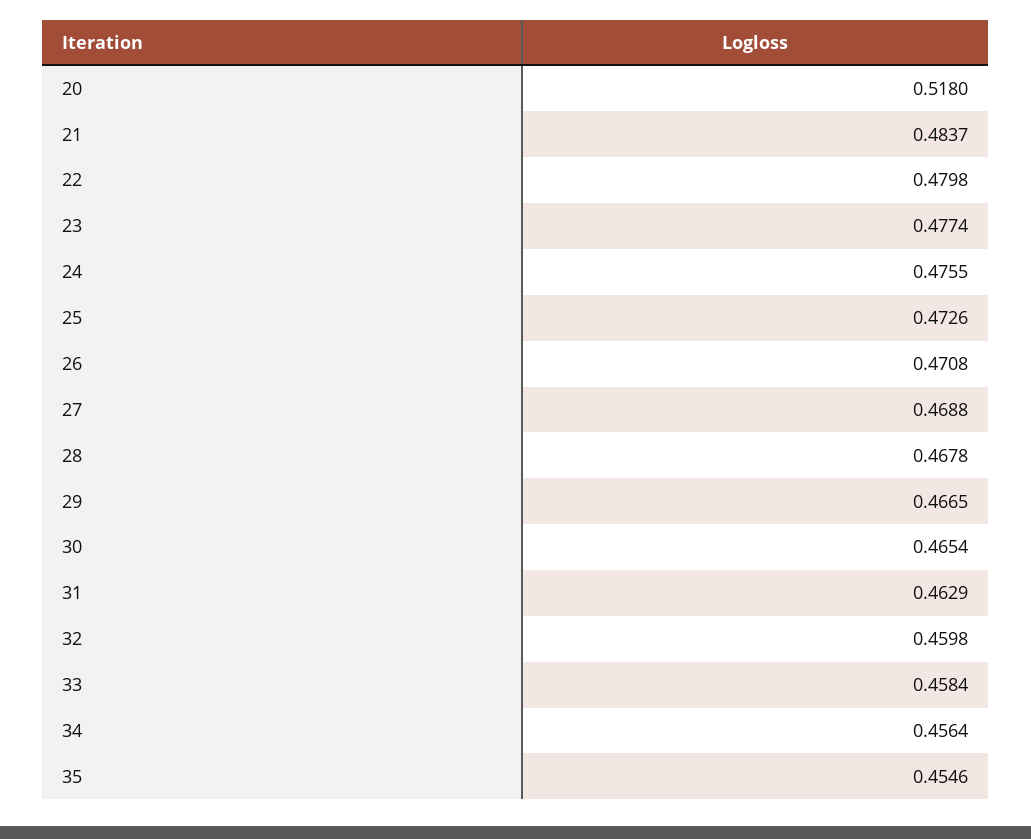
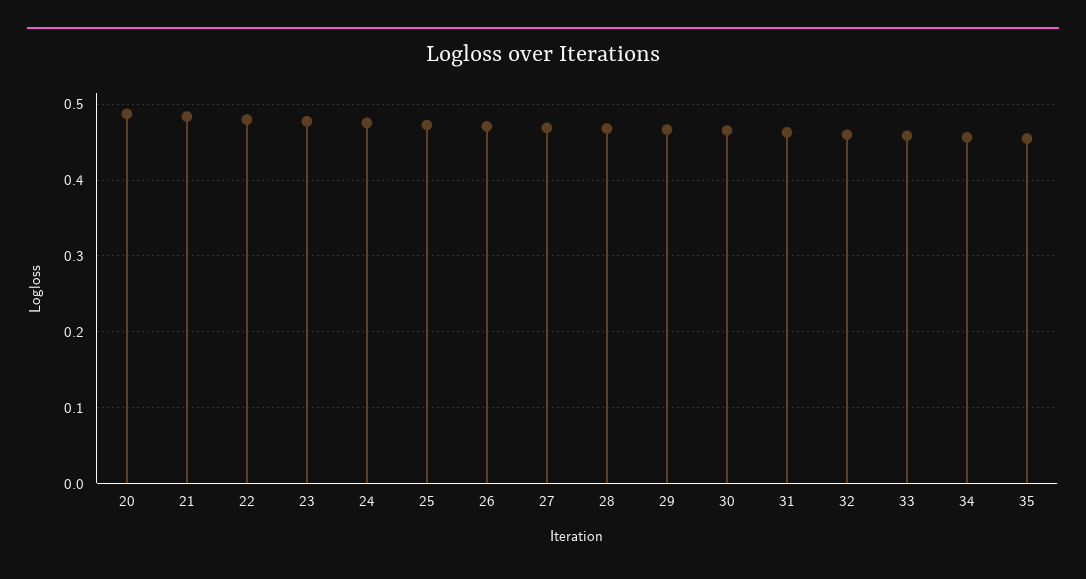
20: 0.518 -> 0.49

